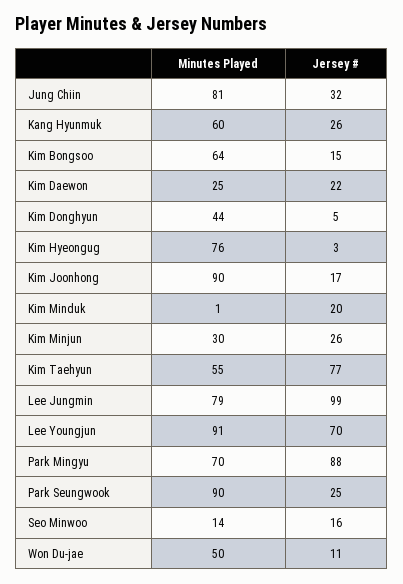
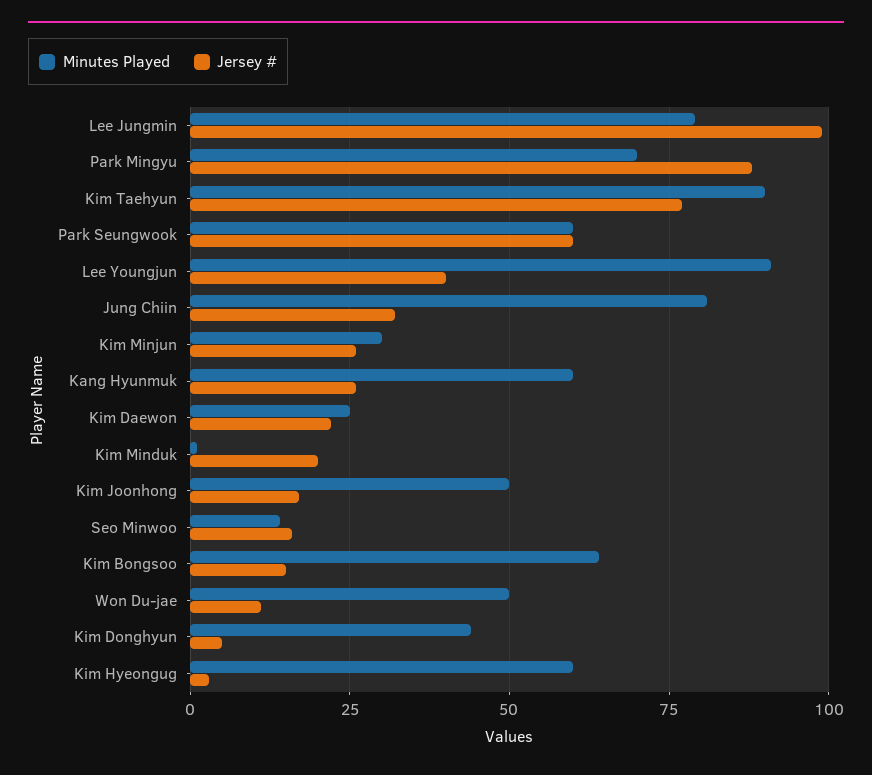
Minutes Played, Kim Hyeongug: 76 -> 60
Minutes Played, Kim Joonhong: 90 -> 50
Minutes Played, Kim Taehyun: 55 -> 90
Jersey #, Lee Youngjun: 70 -> 40
Minutes Played, Park Seungwook: 90 -> 60
Jersey #, Park Seungwook: 25 -> 60

